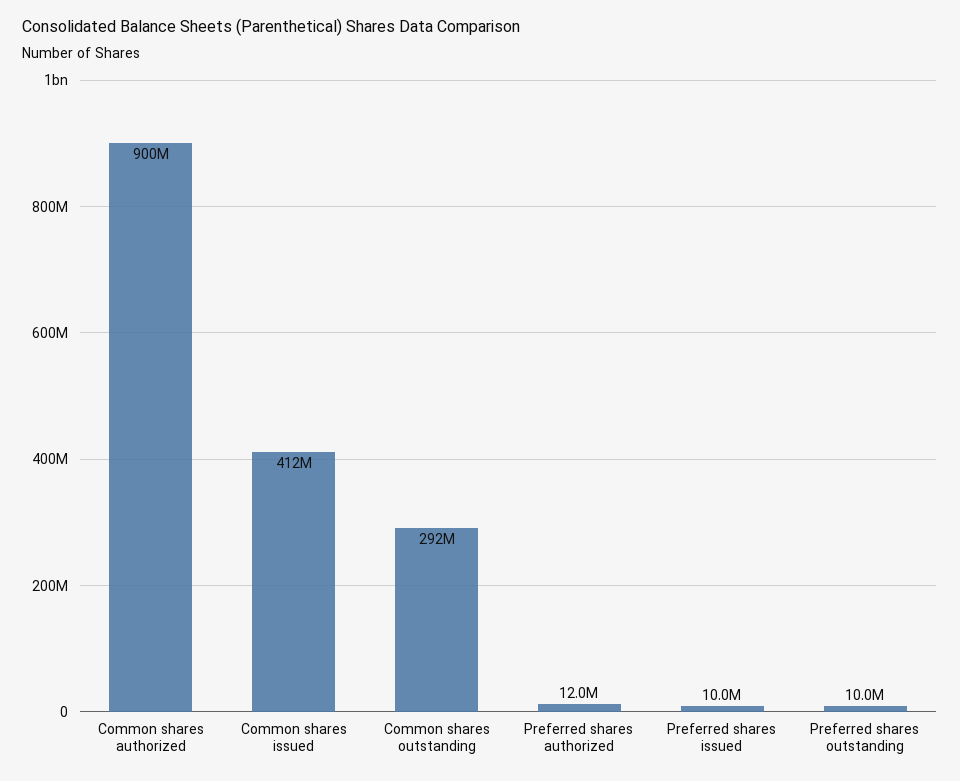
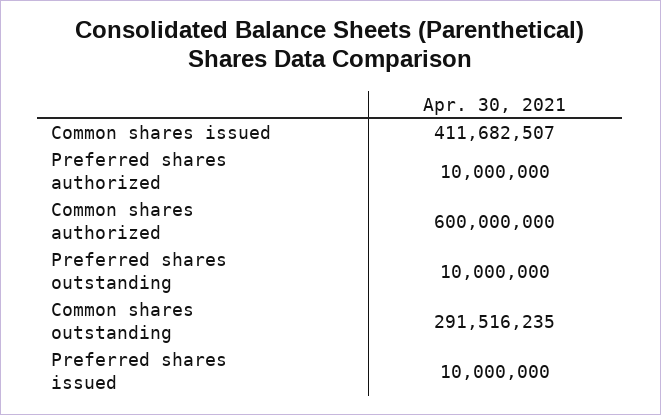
Common shares authorized: 900000000 -> 600000000
Preferred shares authorized: 12000000 -> 10000000

